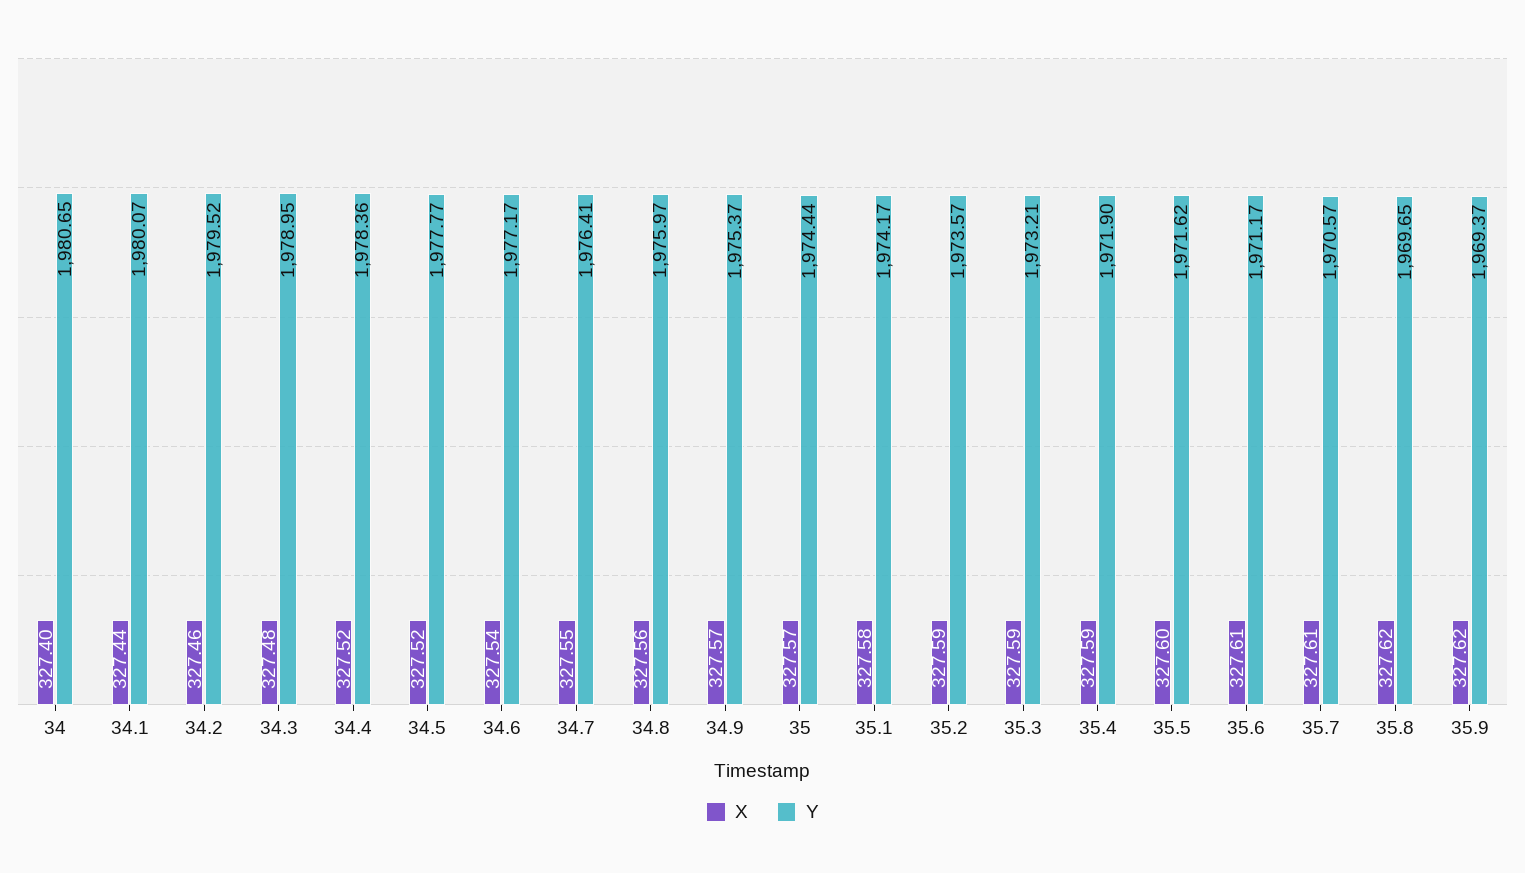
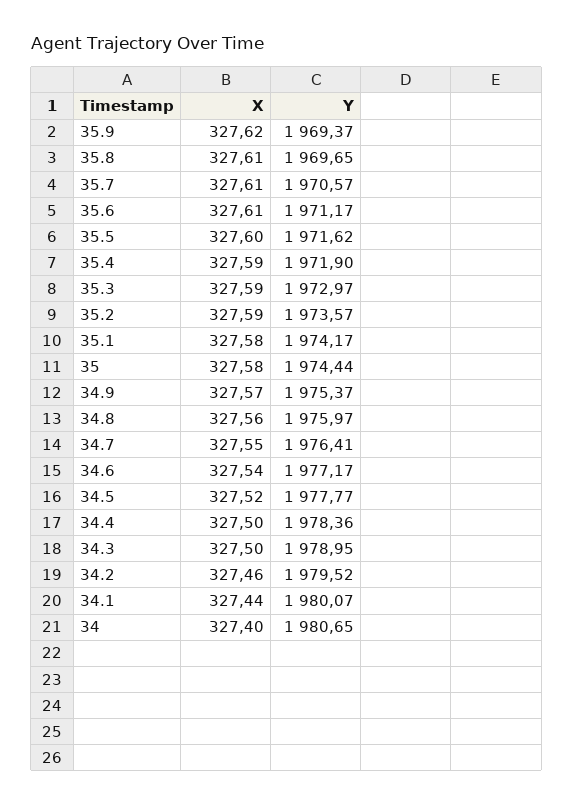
X, 34.3: 327.48 -> 327.5
X, 34.4: 327.52 -> 327.5
X, 35: 327.57 -> 327.58
Y, 35.3: 1973.21 -> 1972.97
X, 35.8: 327.62 -> 327.61

